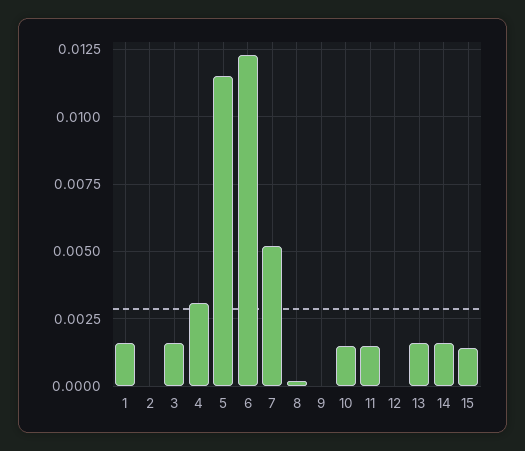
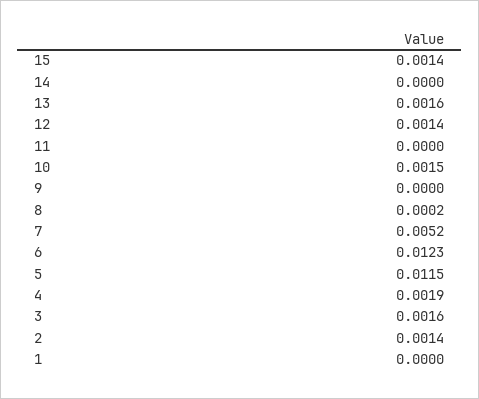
1: 0.0015 -> 0
2: 0 -> 0.0014
4: 0.003 -> 0.0019
11: 0.0015 -> 0
12: 0 -> 0.0014
14: 0.0015 -> 0

